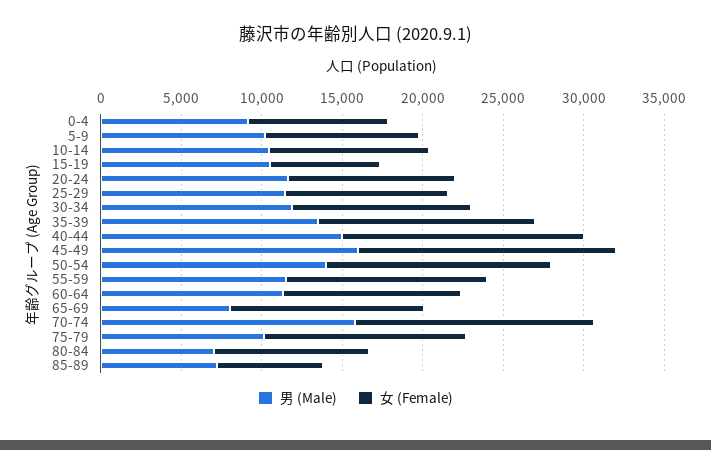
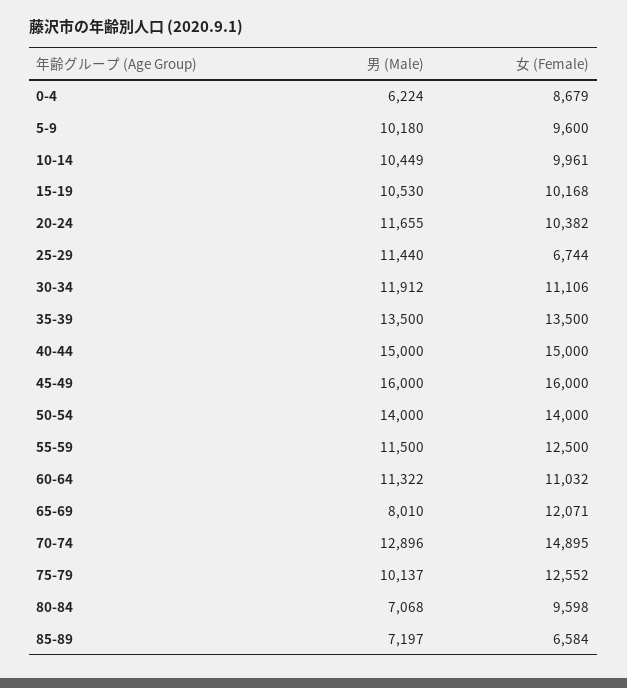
男 (Male), 0-4: 9000 -> 6224
女 (Female), 15-19: 7000 -> 10168
女 (Female), 25-29: 10000 -> 6744
男 (Male), 70-74: 16000 -> 12896

